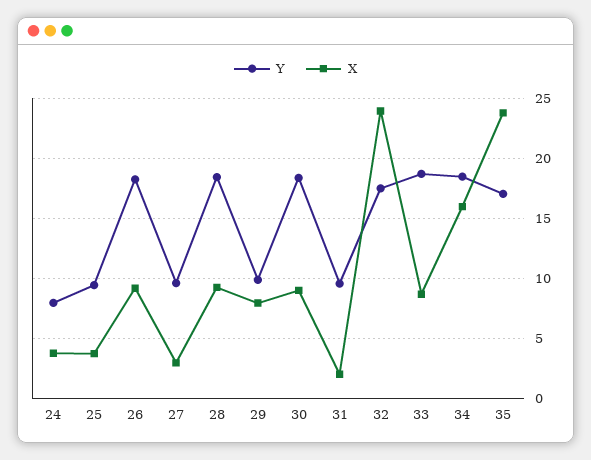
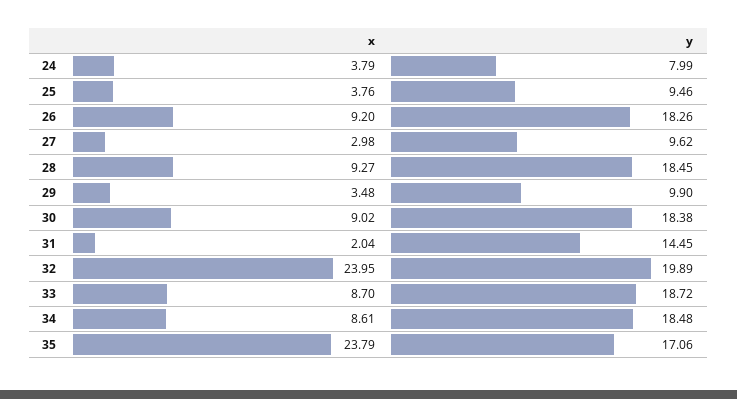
X, 29: 8 -> 3.48
Y, 31: 9.5 -> 14.45
Y, 32: 17.5 -> 19.89
X, 34: 16 -> 8.61

